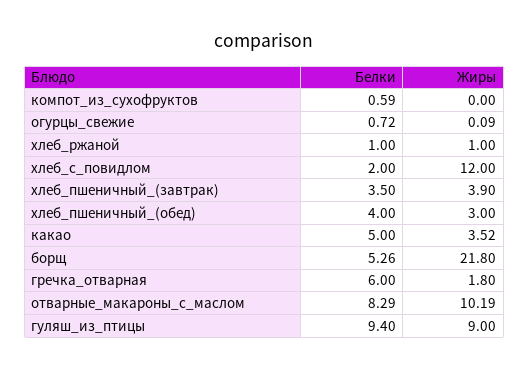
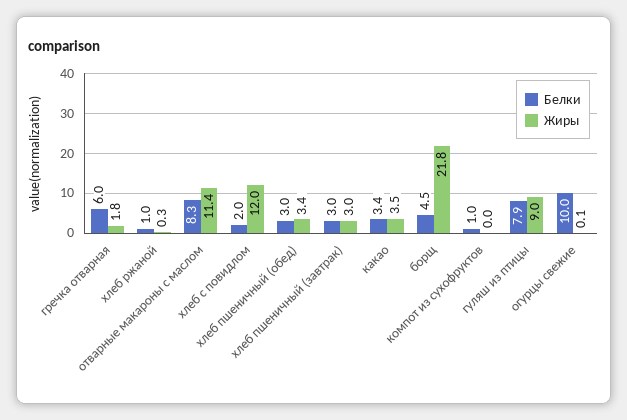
Белки, компот_из_сухофруктов: 0.59 -> 1
Белки, огурцы_свежие: 0.72 -> 10
Жиры, хлеб_ржаной: 1 -> 0.3
Белки, хлеб_пшеничный_(завтрак): 3.5 -> 3
Жиры, хлеб_пшеничный_(завтрак): 3.9 -> 3
Белки, хлеб_пшеничный_(обед): 4 -> 3
Жиры, хлеб_пшеничный_(обед): 3 -> 3.4
Белки, какао: 5 -> 3.4
Белки, борщ: 5.26 -> 4.5
Жиры, отварные_макароны_с_маслом: 10.19 -> 11.4
Белки, гуляш_из_птицы: 9.4 -> 7.9

